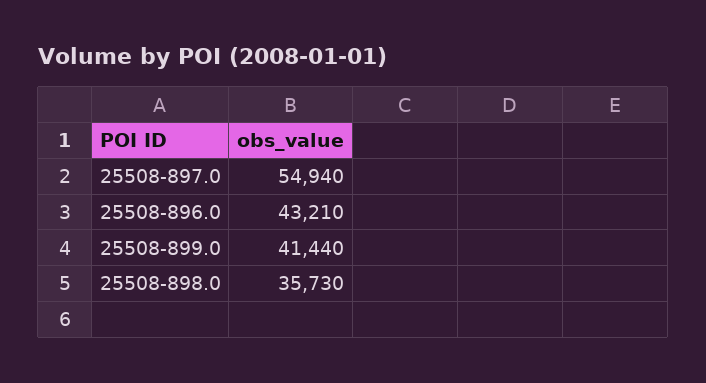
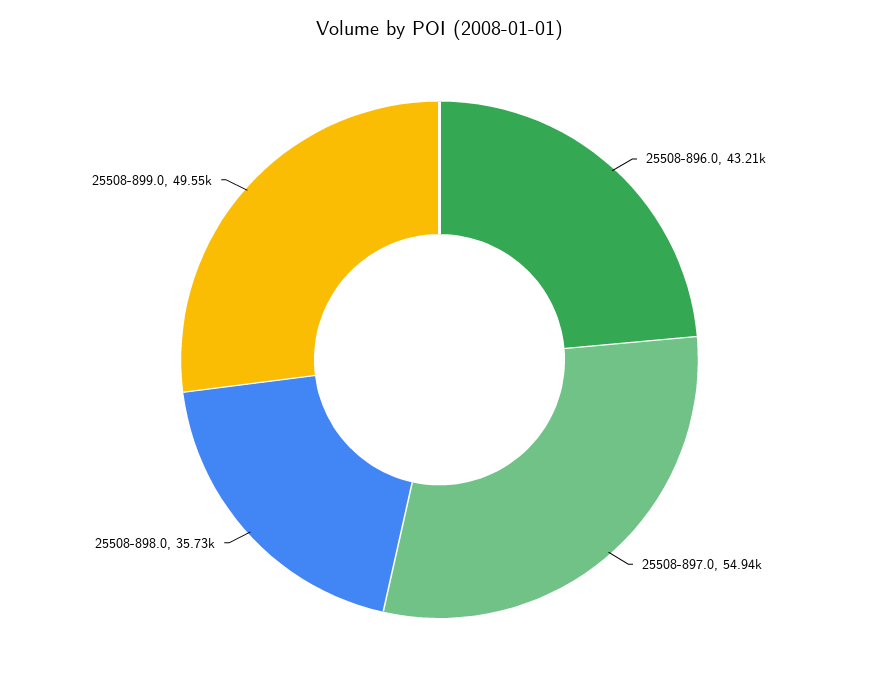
25508-899.0: 41440 -> 49550

